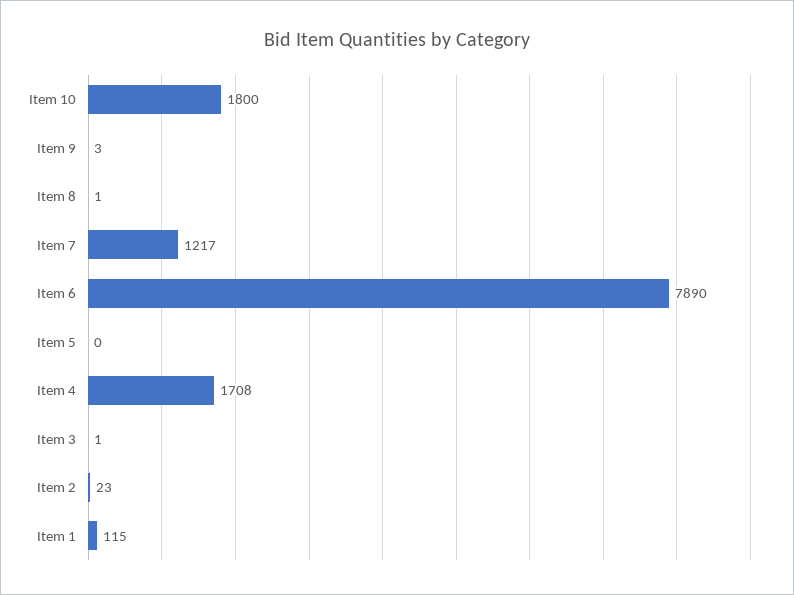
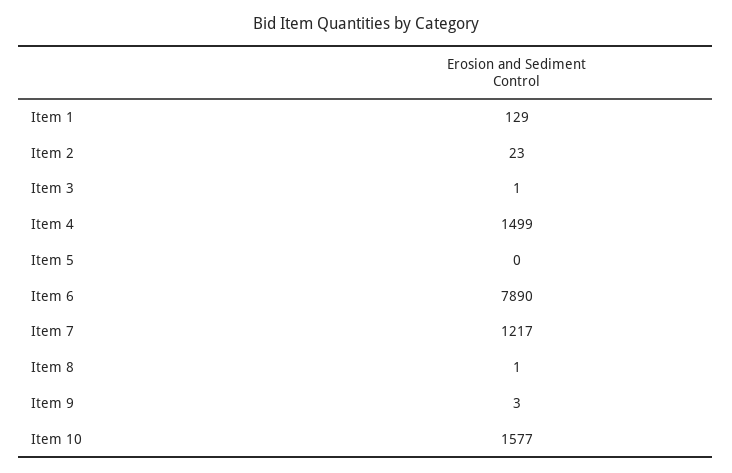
Item 10: 1800 -> 1577
Item 4: 1708 -> 1499
Item 1: 115 -> 129

